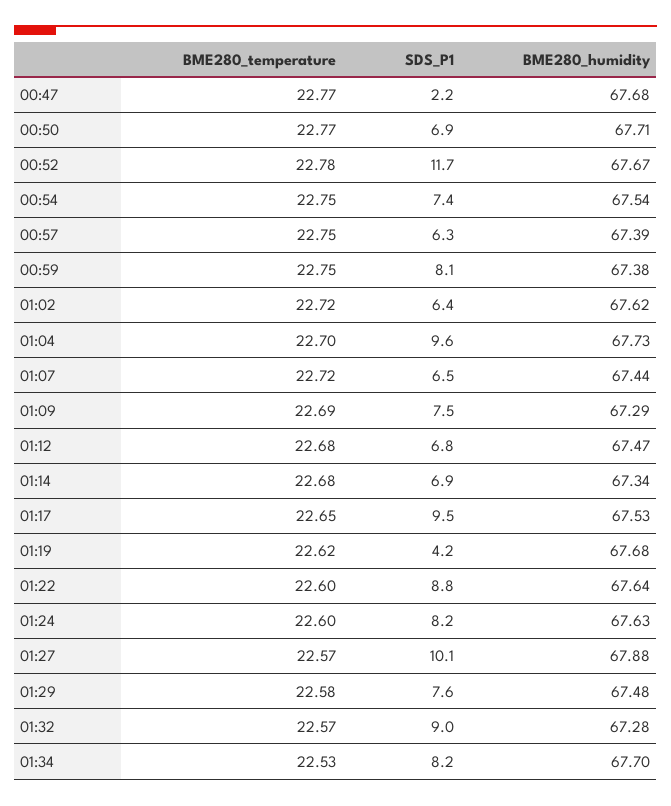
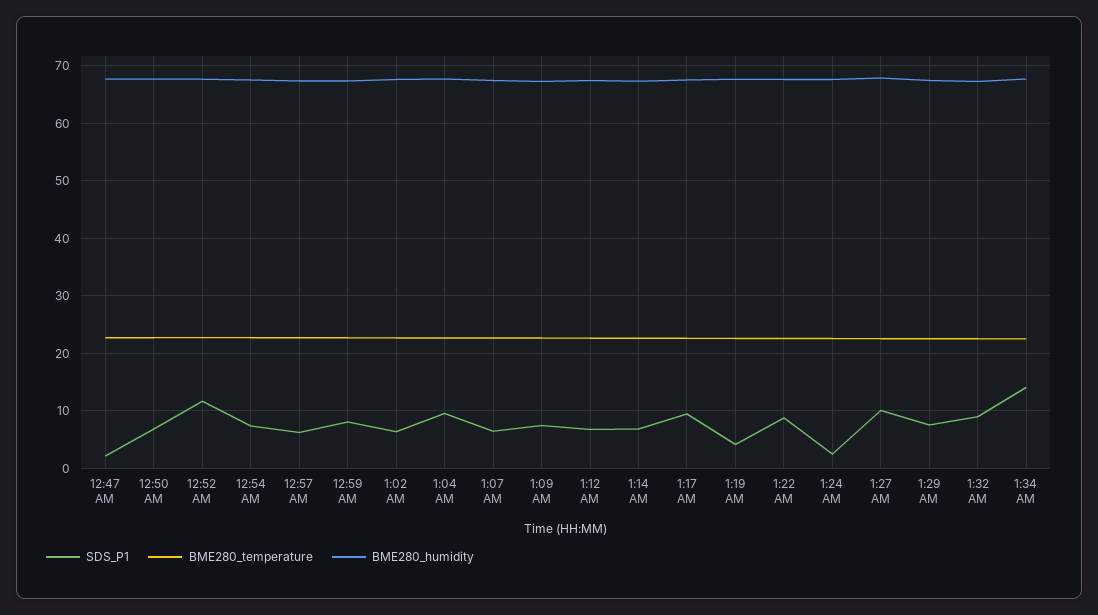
SDS_P1, 01:24: 8.2 -> 2
SDS_P1, 01:34: 8.2 -> 14

